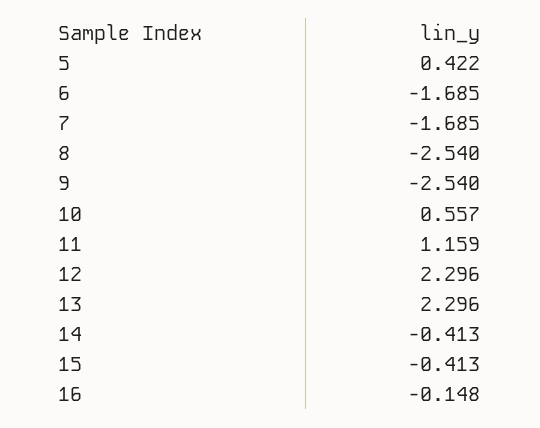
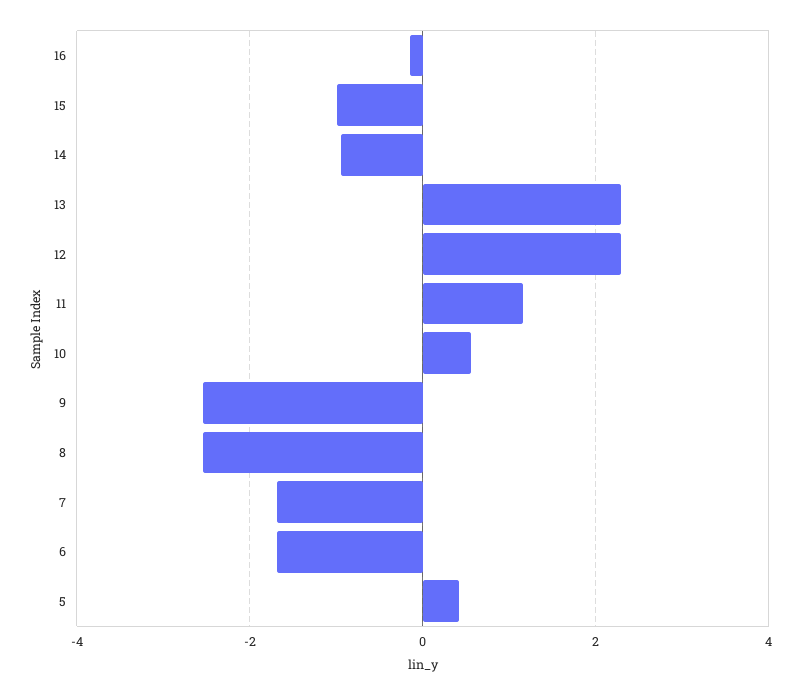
14: -0.413 -> -1
15: -0.413 -> -1

